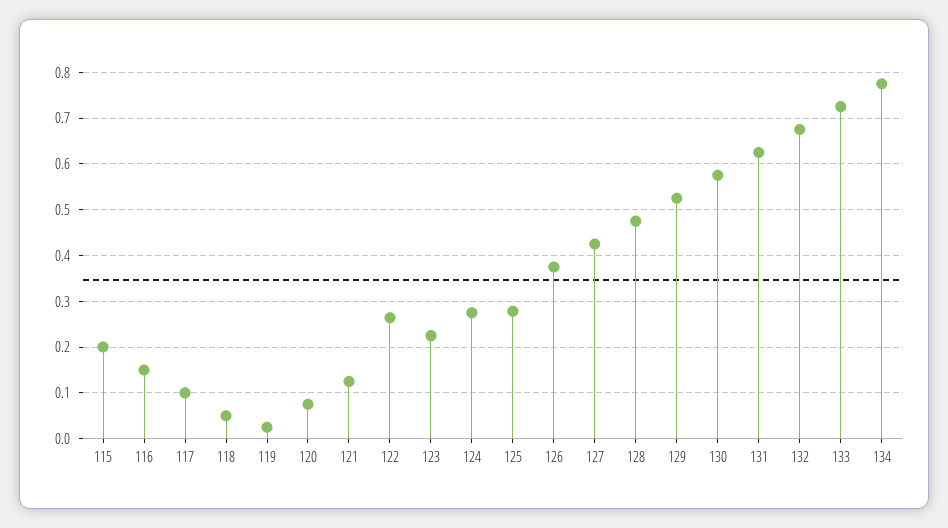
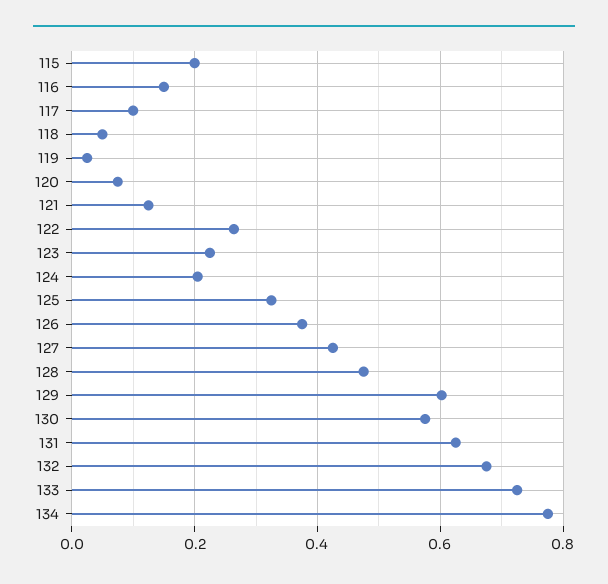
124: 0.28 -> 0.2
125: 0.28 -> 0.32
129: 0.52 -> 0.6

